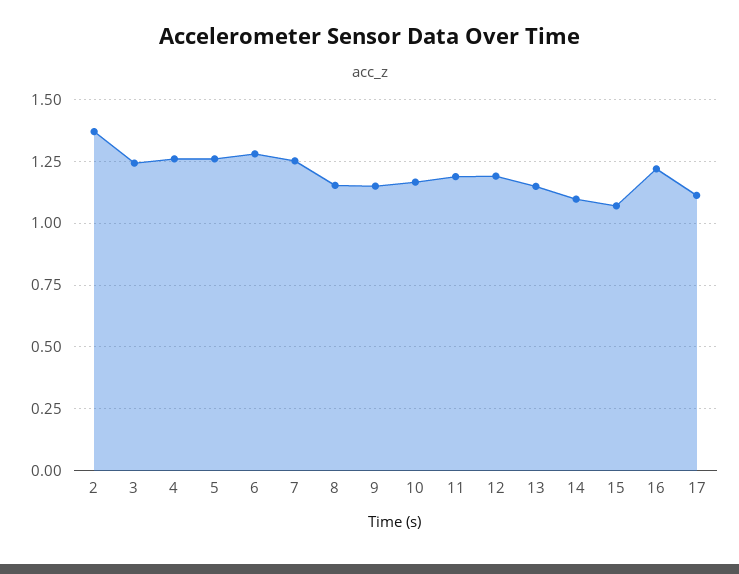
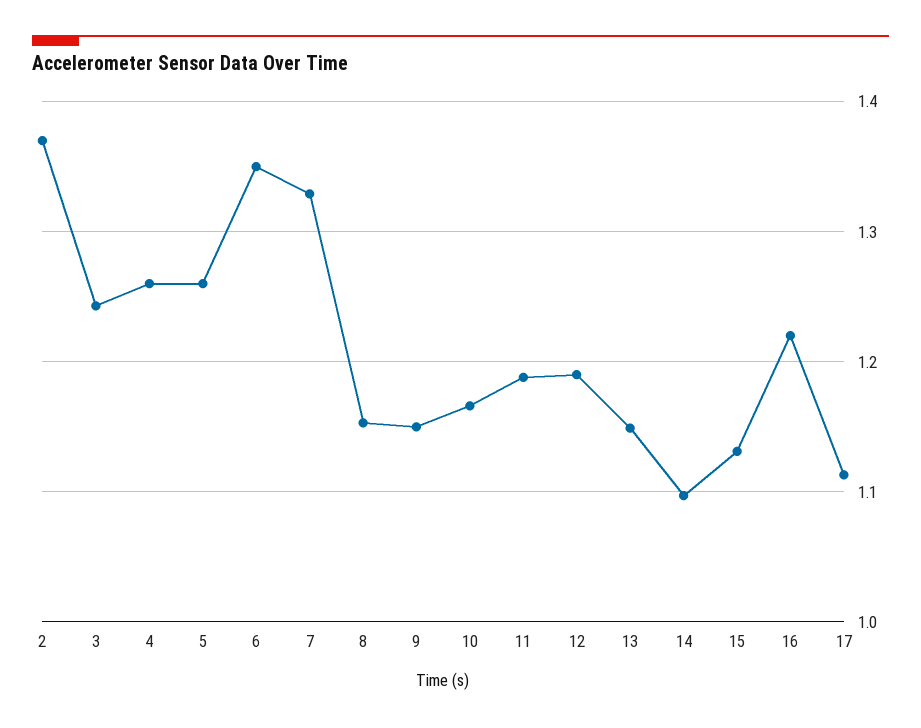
6: 1.275 -> 1.35
7: 1.25 -> 1.33
15: 1.075 -> 1.13

